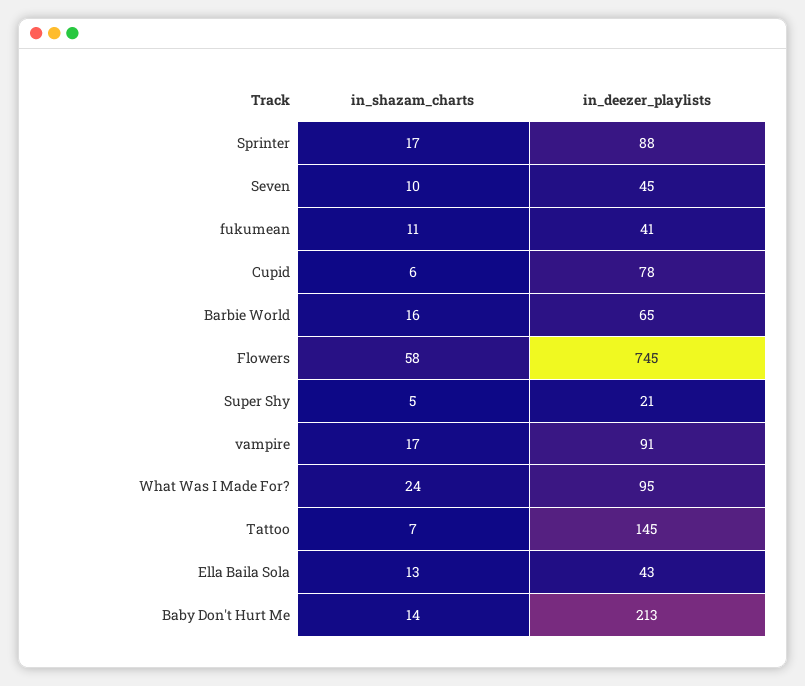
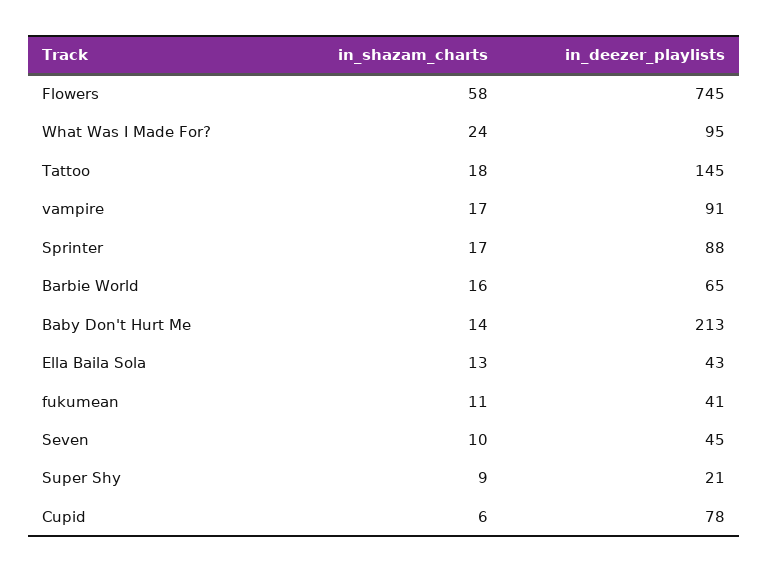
in_shazam_charts, Super Shy: 5 -> 9
in_shazam_charts, Tattoo: 7 -> 18

